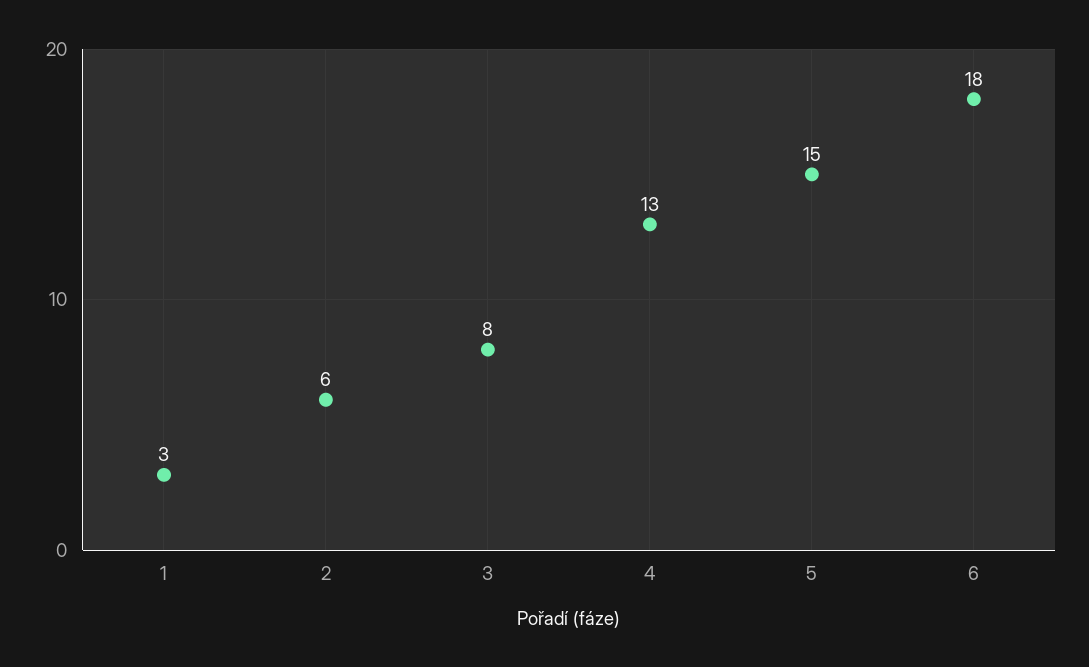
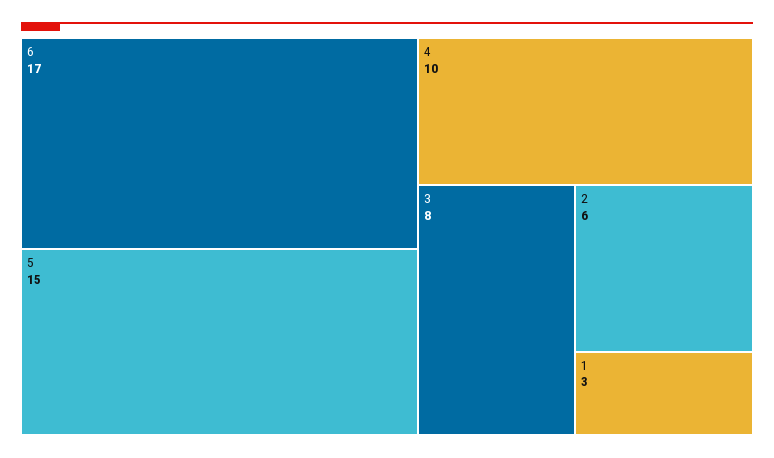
4: 13 -> 10
6: 18 -> 17

